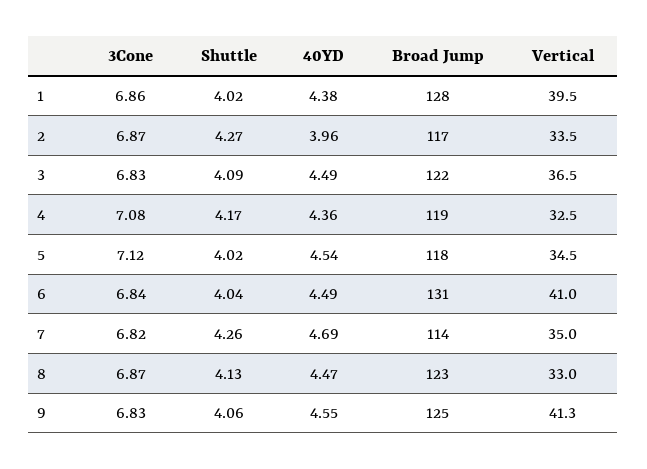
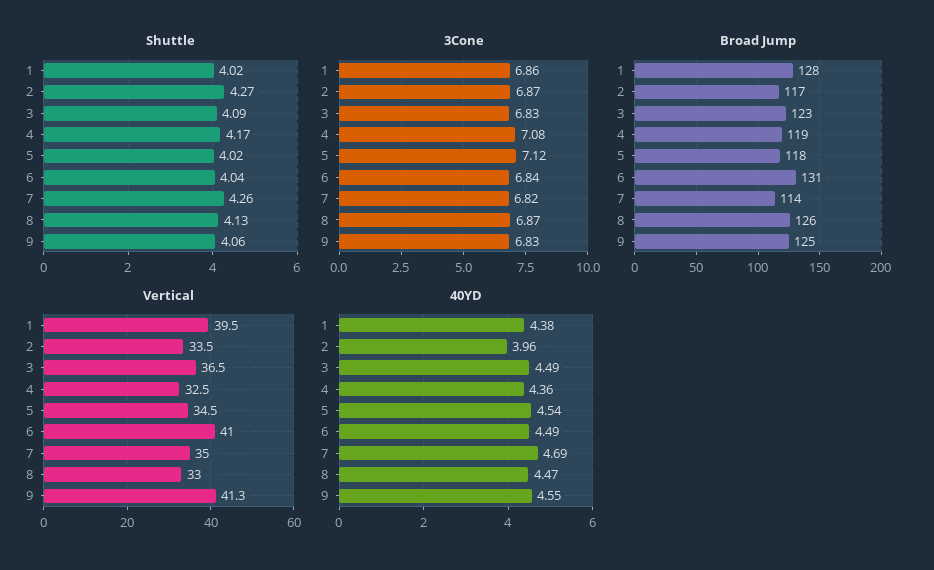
Broad Jump, 3: 122 -> 123
Broad Jump, 8: 123 -> 126

